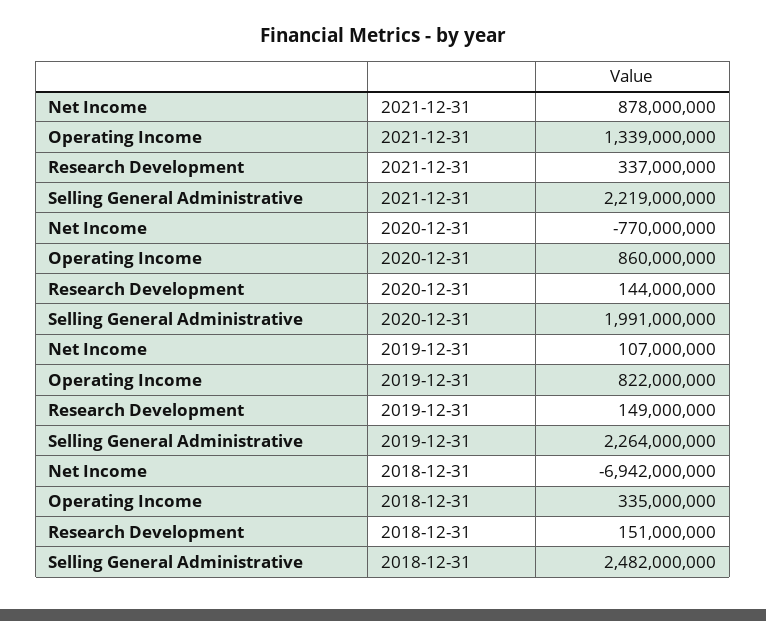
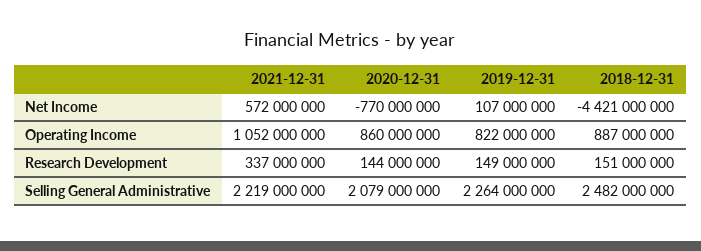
Net Income, 2021-12-31: 878000000 -> 572000000
Operating Income, 2021-12-31: 1339000000 -> 1052000000
Selling General Administrative, 2020-12-31: 1991000000 -> 2079000000
Net Income, 2018-12-31: -6942000000 -> -4421000000
Operating Income, 2018-12-31: 335000000 -> 887000000

